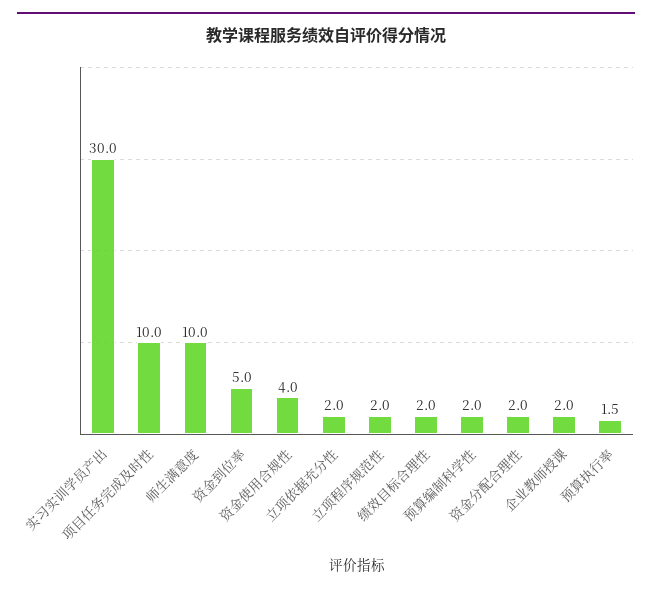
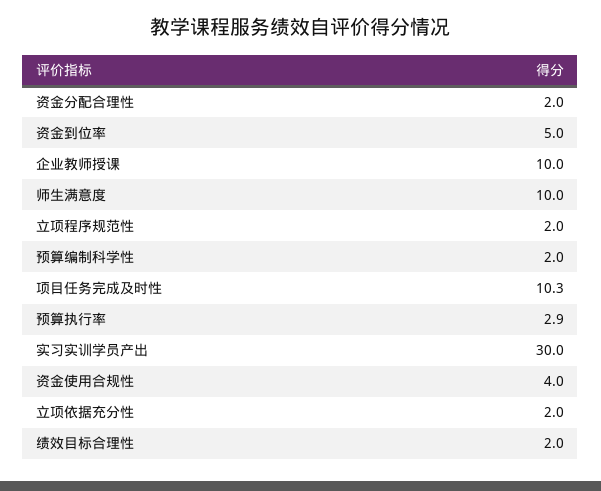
项目任务完成及时性: 10 -> 10.3
企业教师授课: 2 -> 10
预算执行率: 1.5 -> 2.9

